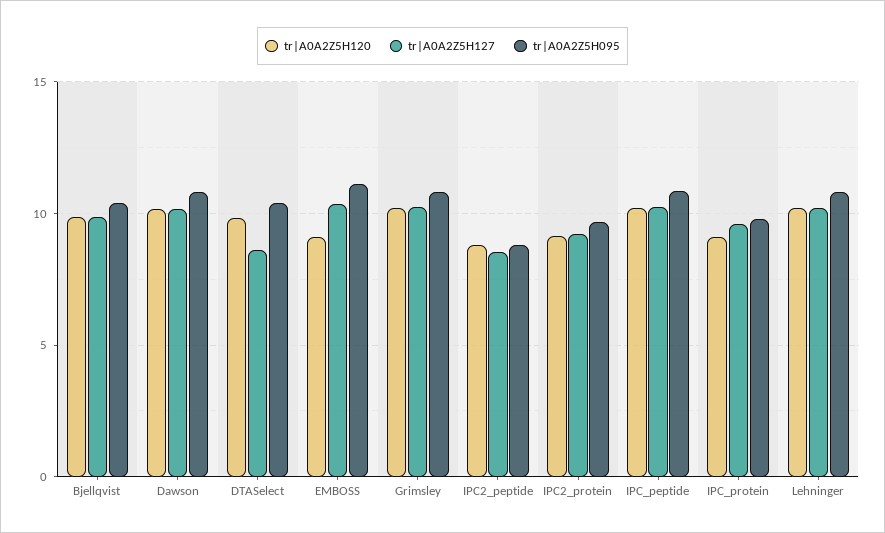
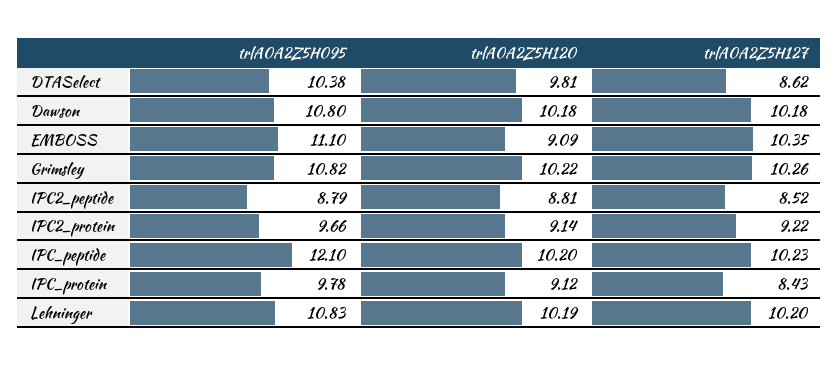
tr|A0A2Z5H120, Bjellqvist: 10 -> none
tr|A0A2Z5H127, Bjellqvist: 10 -> none
tr|A0A2Z5H095, Bjellqvist: 10.5 -> none
tr|A0A2Z5H095, IPC_peptide: 11 -> 12.1
tr|A0A2Z5H127, IPC_protein: 9.5 -> 8.43

